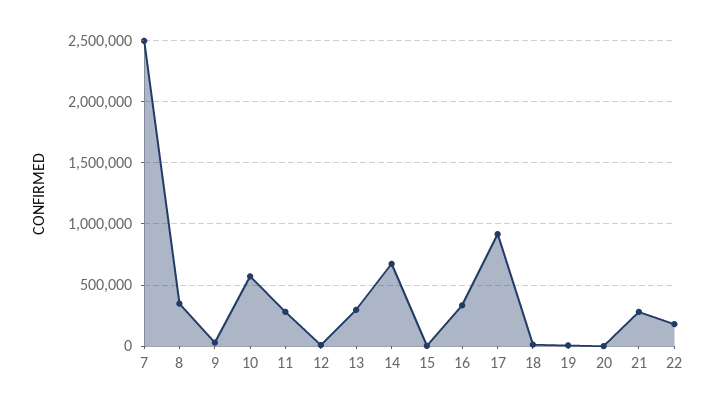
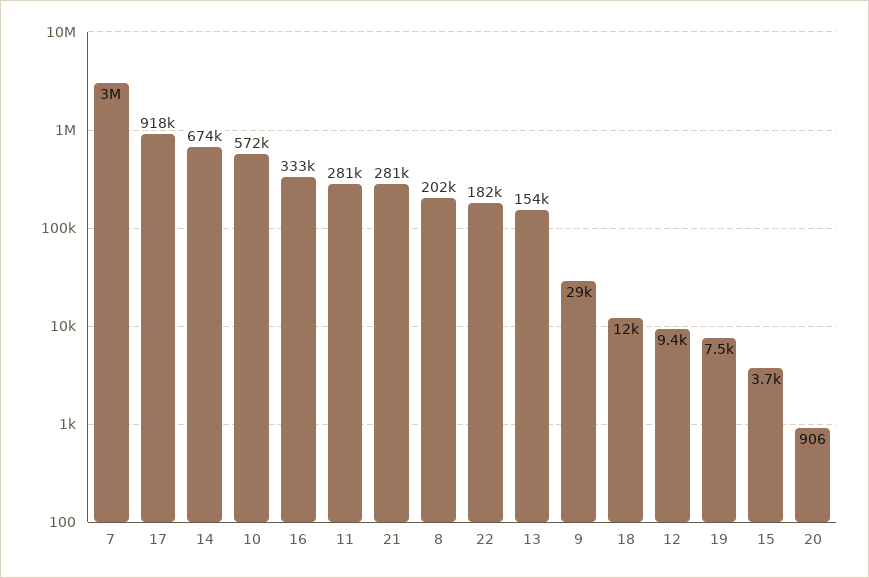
7: 2500000 -> 3000000
8: 350000 -> 202000
13: 300000 -> 154000

